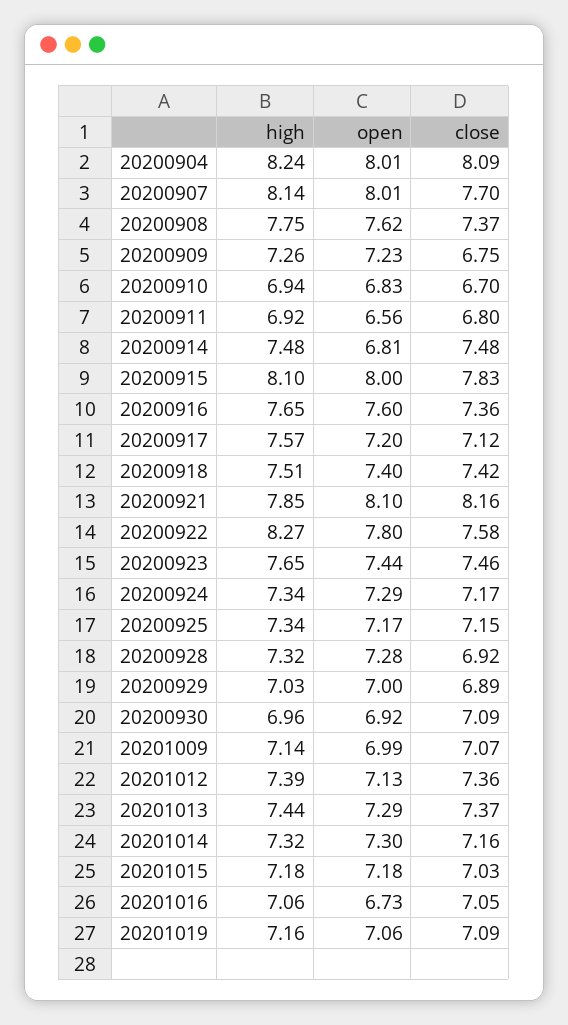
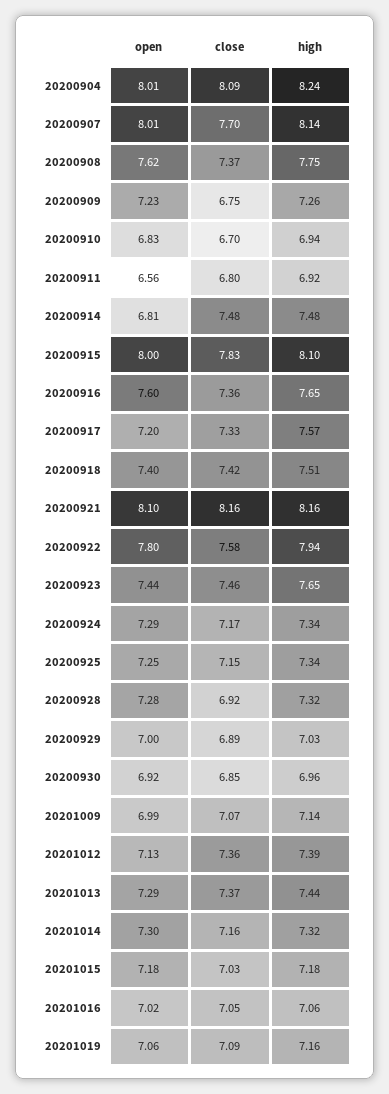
close, 20200917: 7.12 -> 7.33
high, 20200921: 7.85 -> 8.16
high, 20200922: 8.27 -> 7.94
open, 20200925: 7.17 -> 7.25
close, 20200930: 7.09 -> 6.85
open, 20201016: 6.73 -> 7.02

